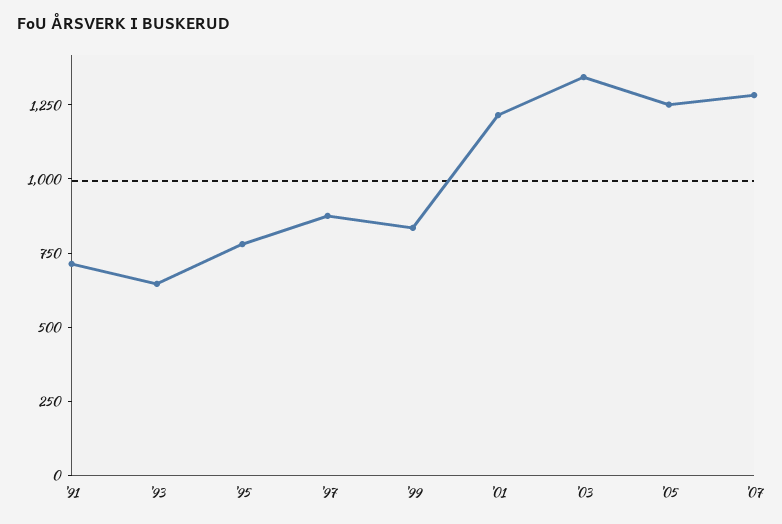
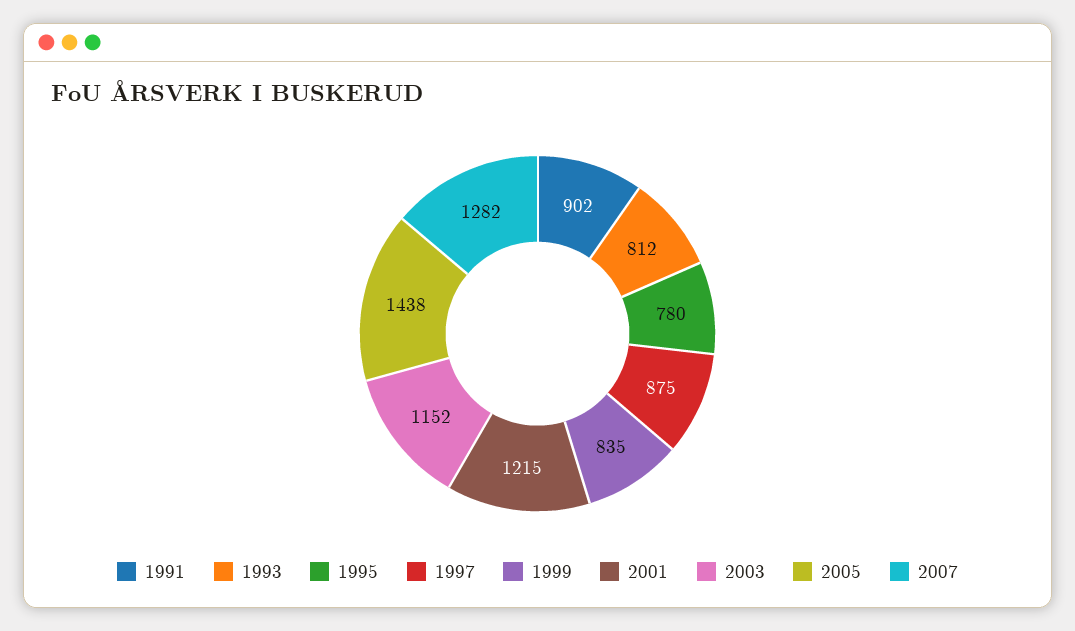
'91: 700 -> 902
'93: 650 -> 812
'03: 1350 -> 1152
'05: 1250 -> 1438

